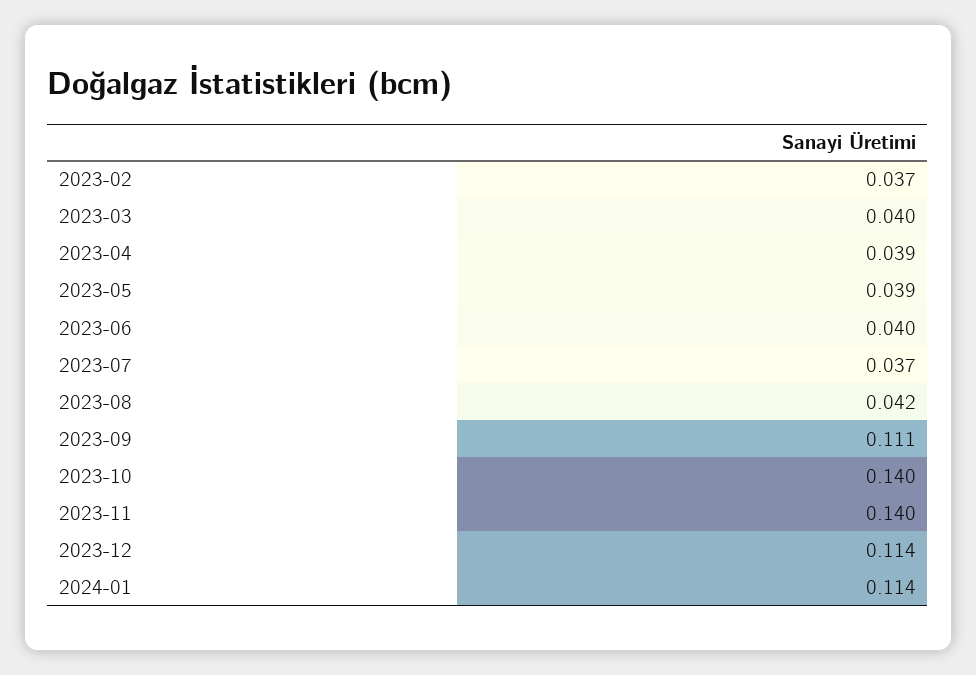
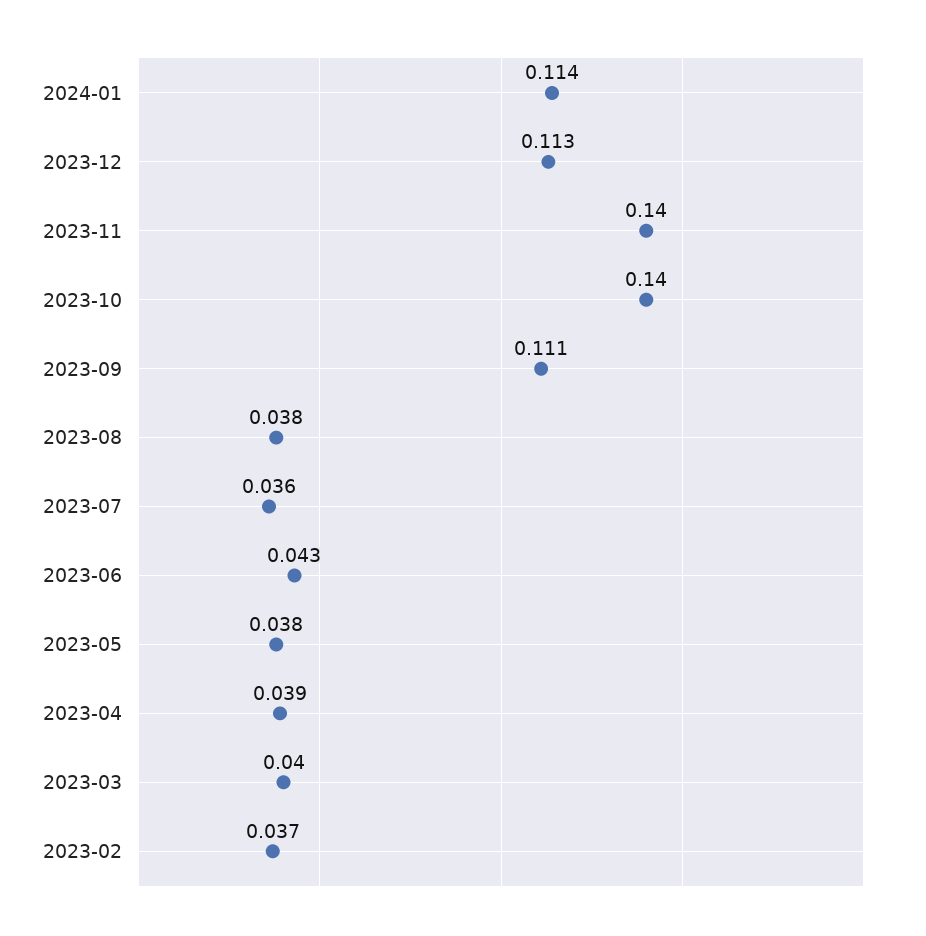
2023-05: 0.039 -> 0.038
2023-06: 0.04 -> 0.043
2023-07: 0.037 -> 0.036
2023-08: 0.042 -> 0.038
2023-12: 0.114 -> 0.113

